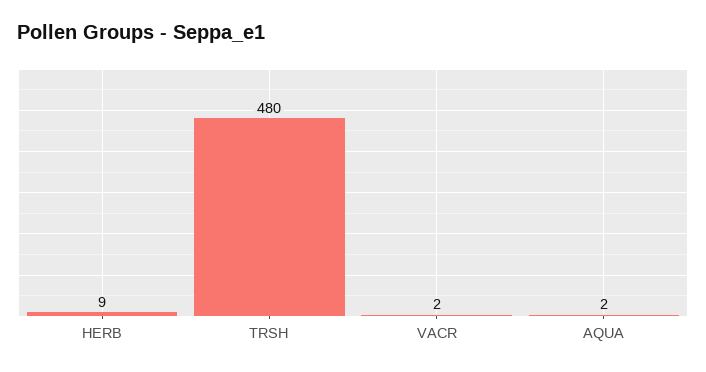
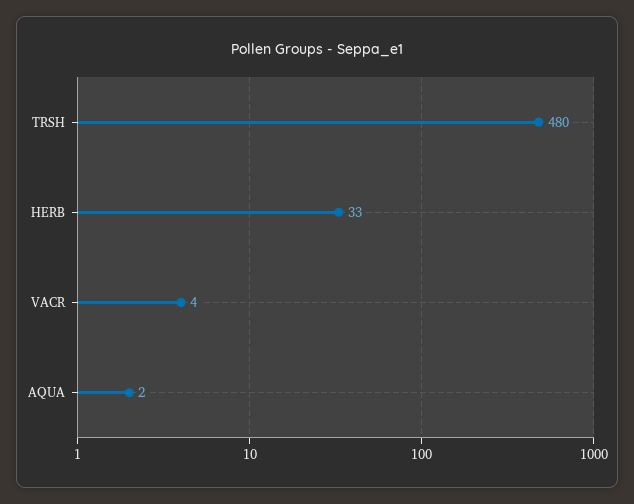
HERB: 9 -> 33
VACR: 2 -> 4

